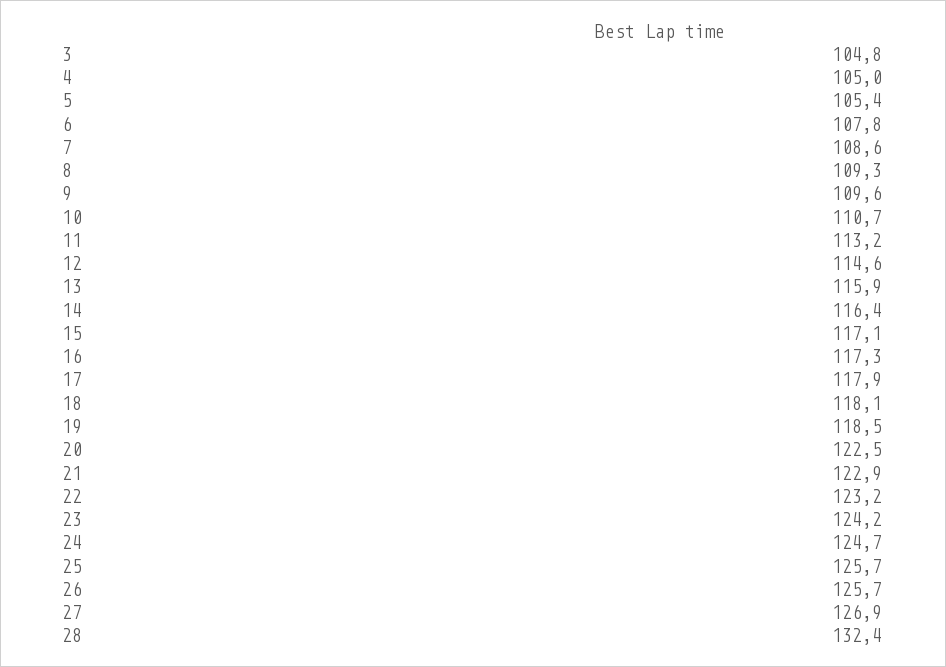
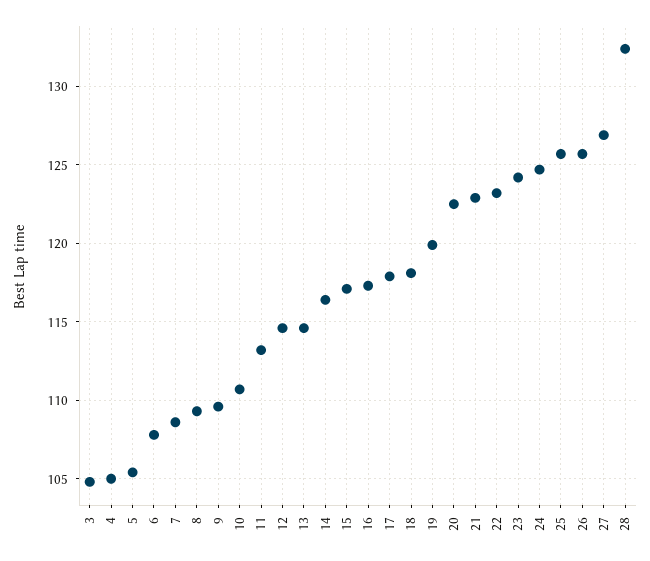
13: 115.9 -> 114.5
19: 118.5 -> 120

